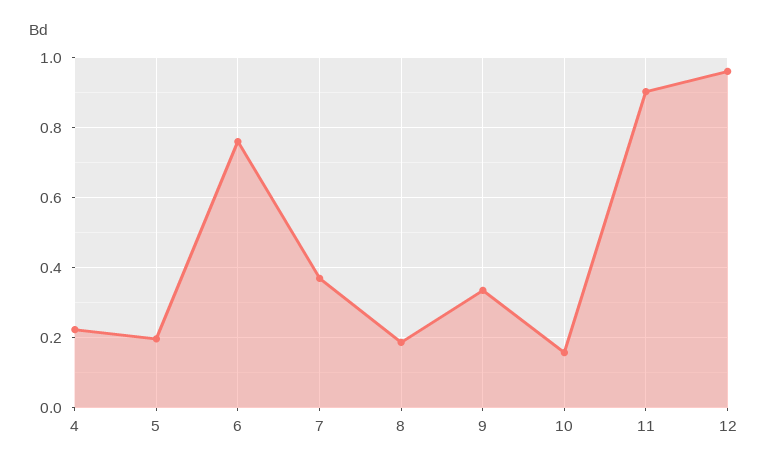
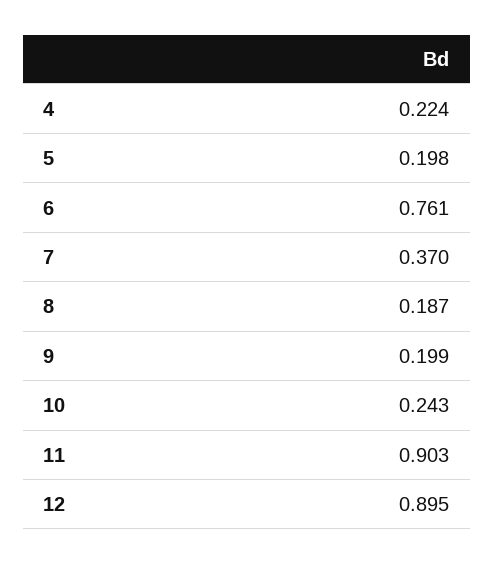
9: 0.34 -> 0.199
10: 0.16 -> 0.243
12: 0.96 -> 0.895

